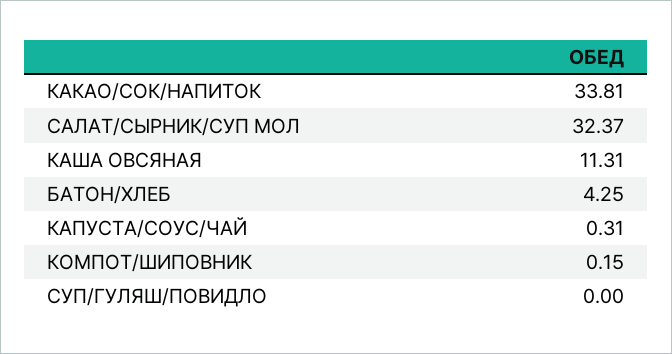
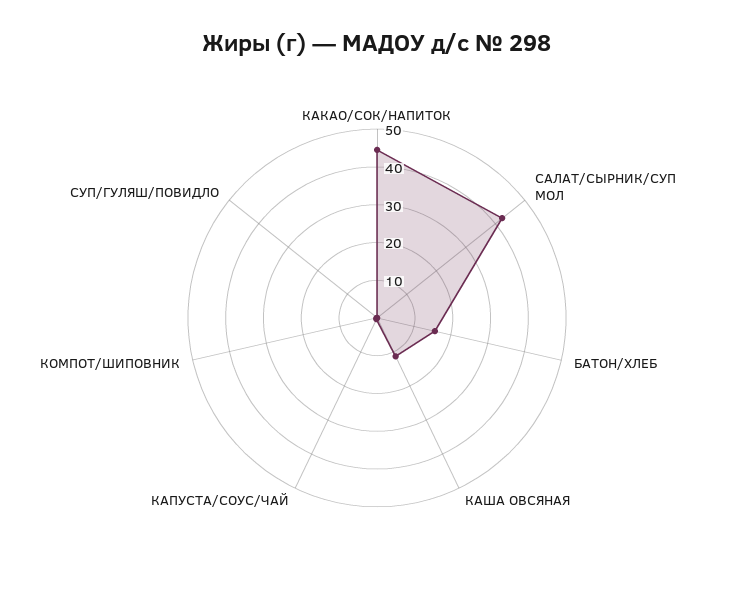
КАКАО/СОК/НАПИТОК: 33.81 -> 45
САЛАТ/СЫРНИК/СУП МОЛ: 32.37 -> 42.5
БАТОН/ХЛЕБ: 4.25 -> 15

